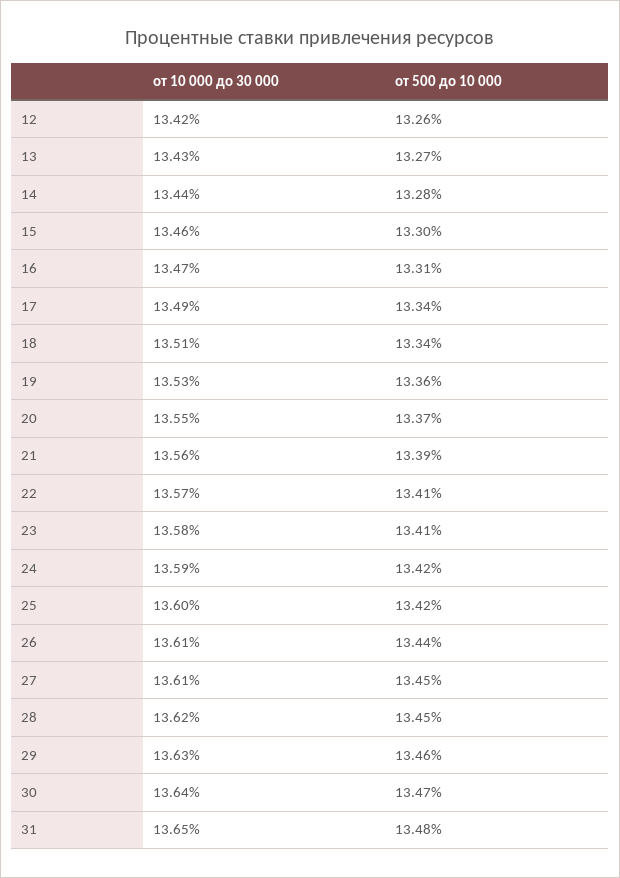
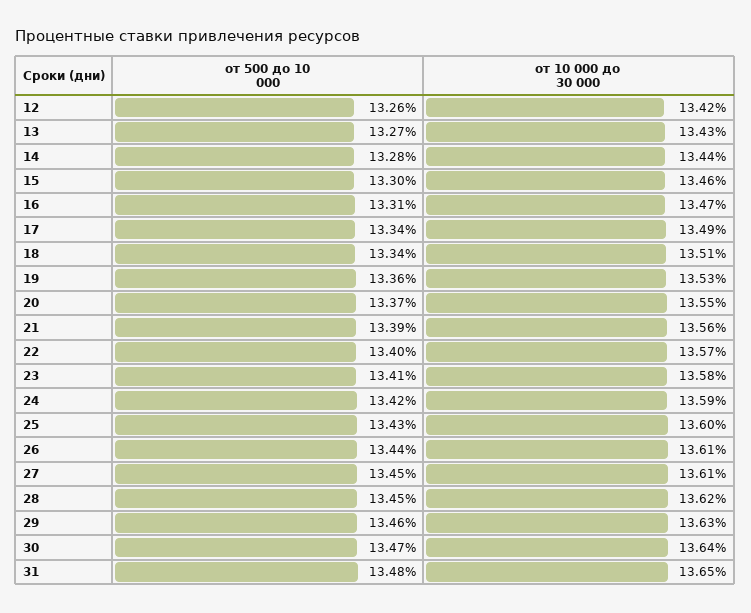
от 500 до 10 000, 22: 13.41 -> 13.4
от 500 до 10 000, 25: 13.42 -> 13.43

